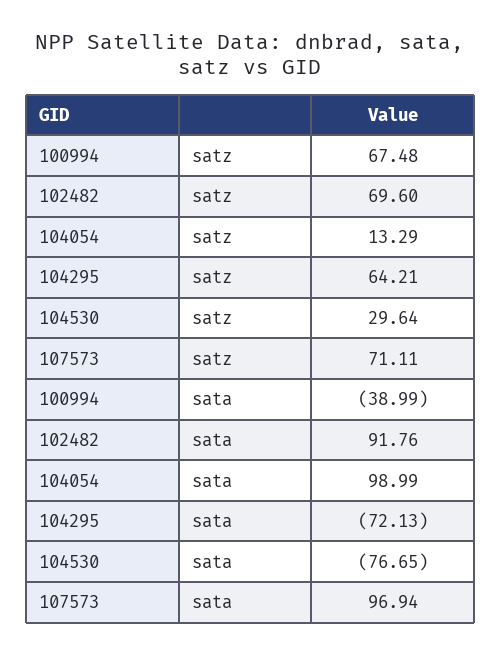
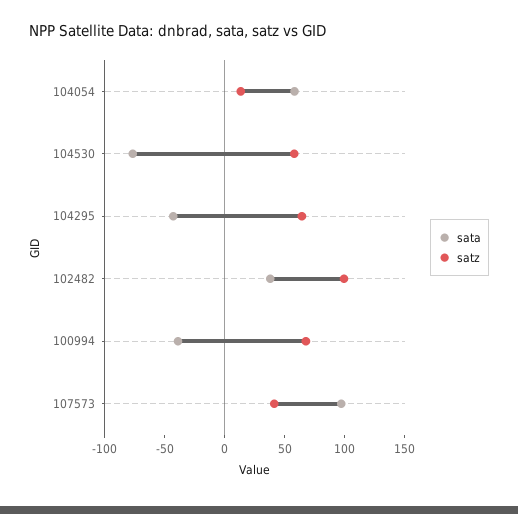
satz, 102482: 69.6 -> 100
satz, 104530: 29.64 -> 60
satz, 107573: 71.11 -> 40
sata, 102482: 91.76 -> 40
sata, 104054: 98.99 -> 60
sata, 104295: -72.13 -> -40

